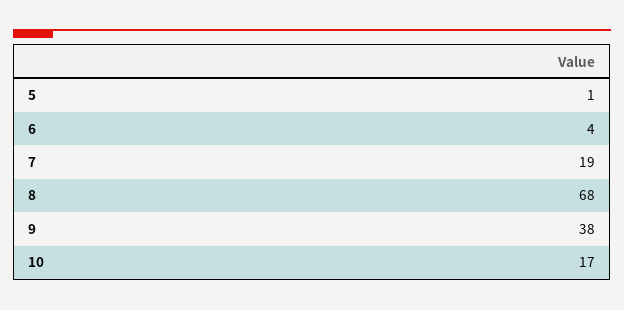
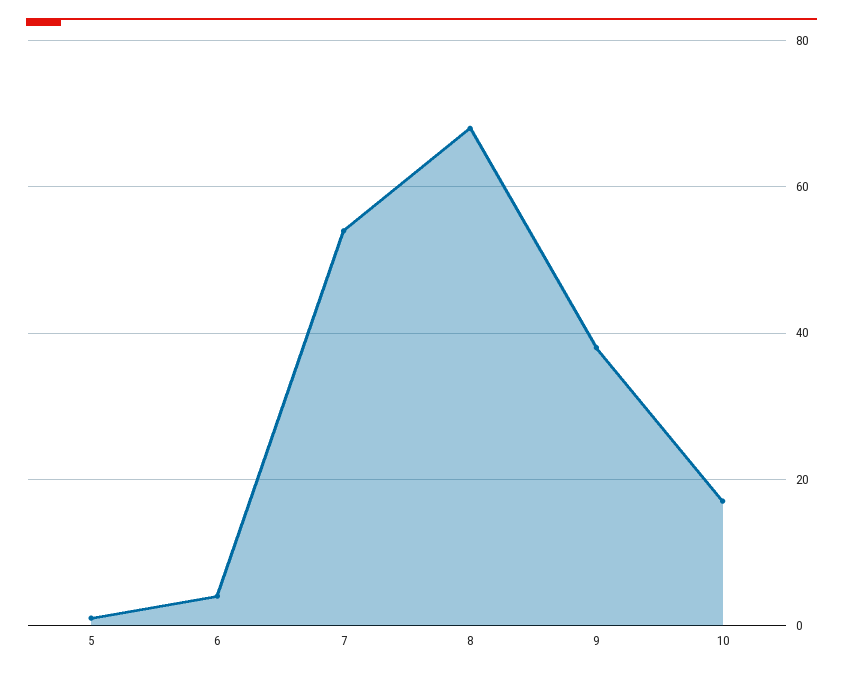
7: 19 -> 55

